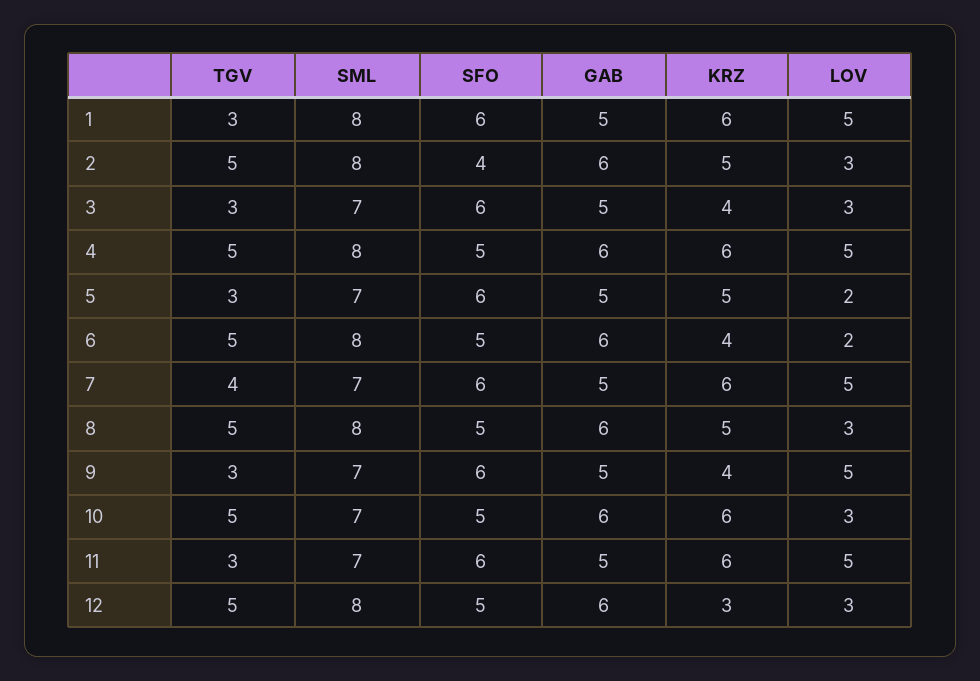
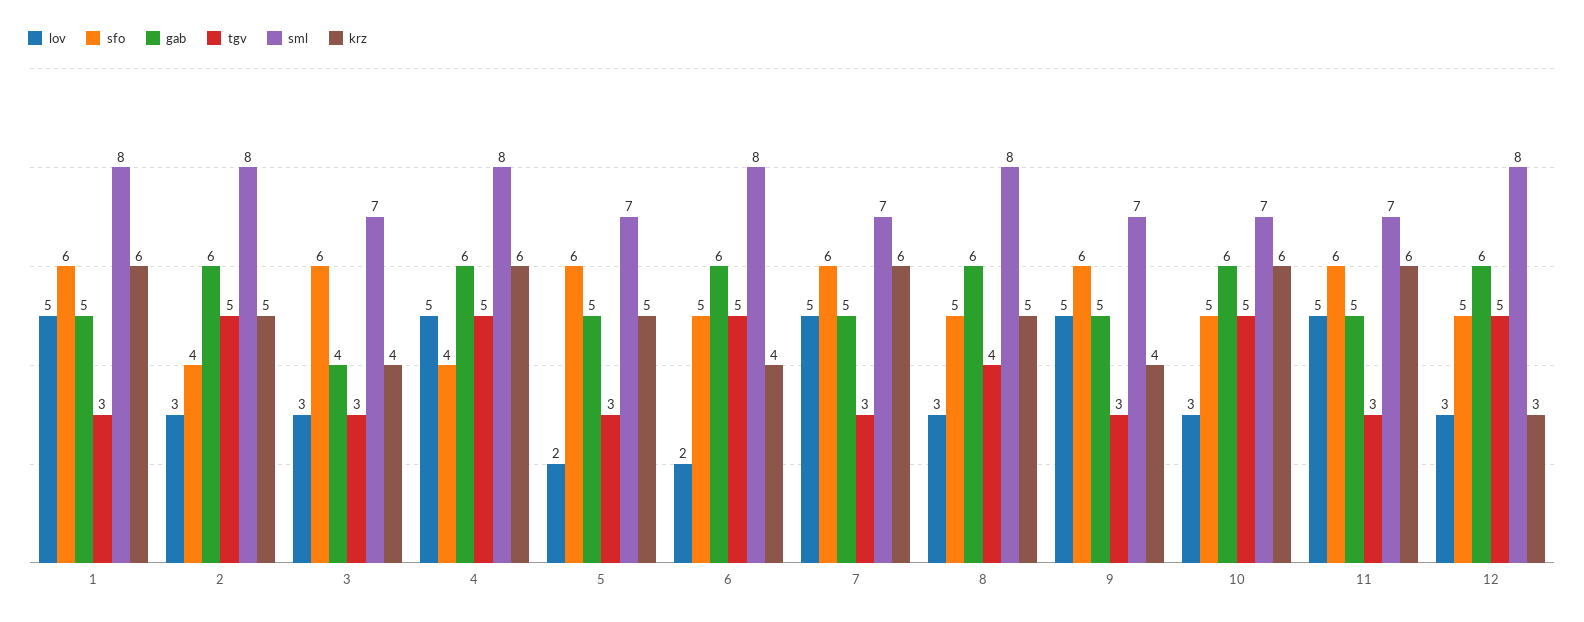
GAB, 3: 5 -> 4
SFO, 4: 5 -> 4
TGV, 7: 4 -> 3
TGV, 8: 5 -> 4

